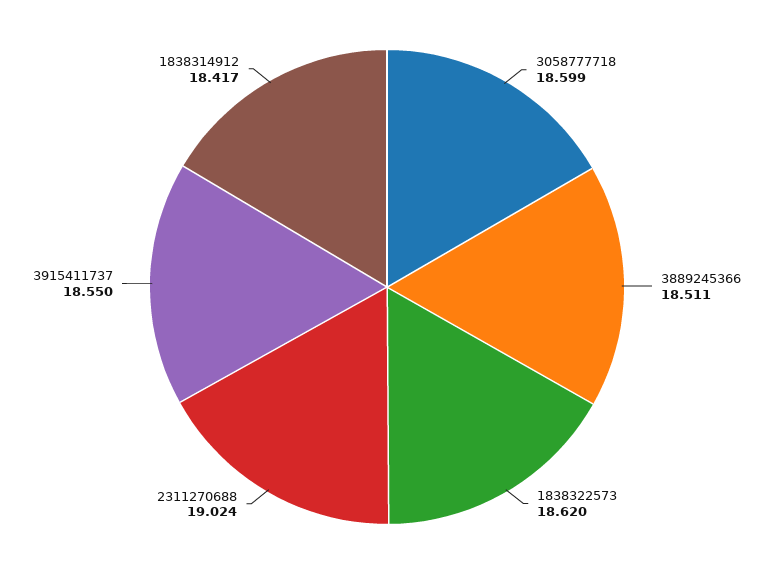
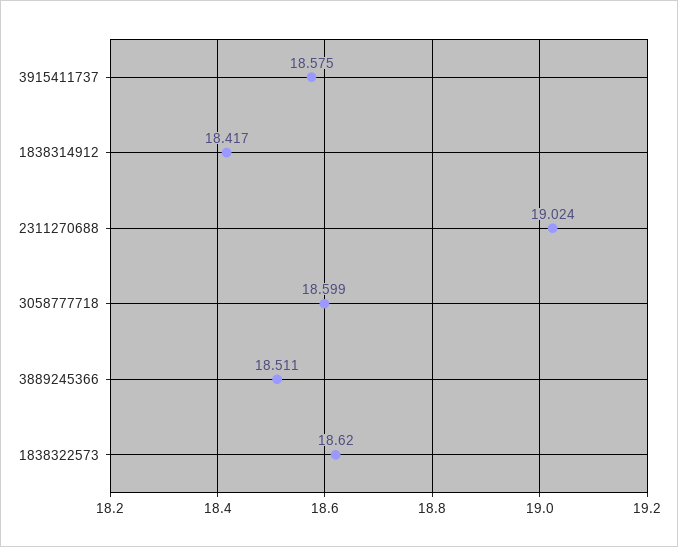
3915411737: 18.55 -> 18.575

